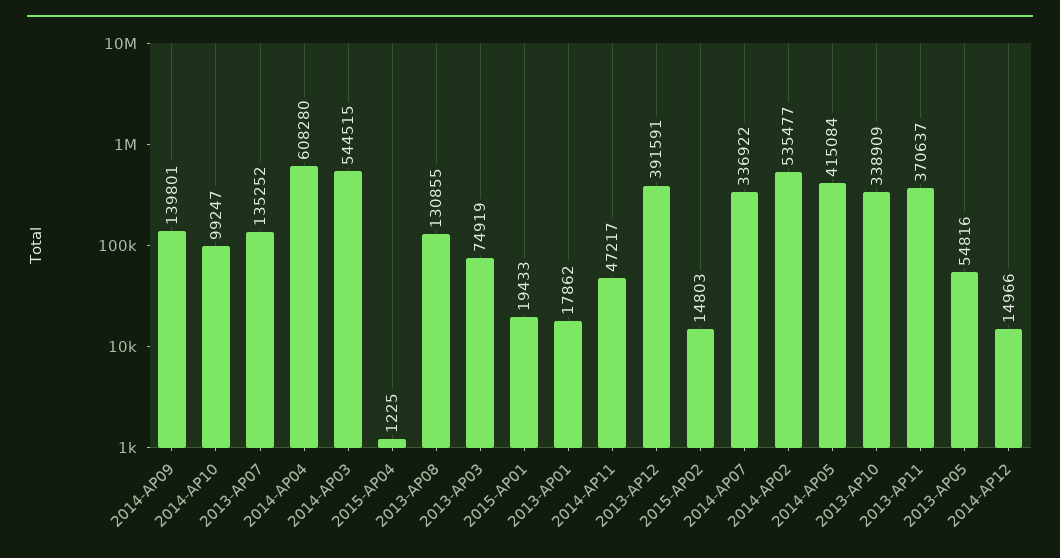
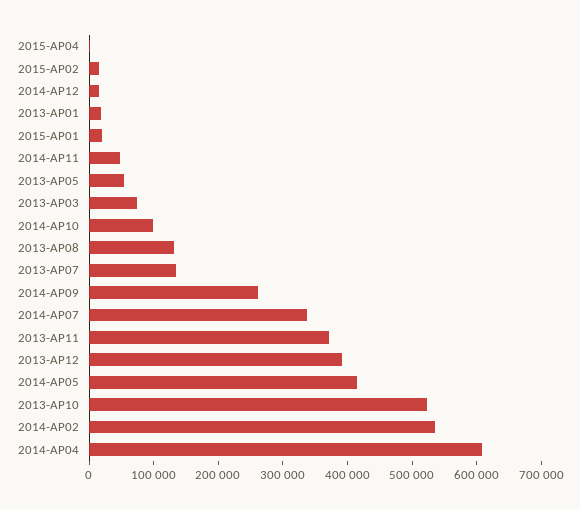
2014-AP09: 139801 -> 260000
2014-AP03: 544515 -> none
2013-AP10: 338909 -> 520000

